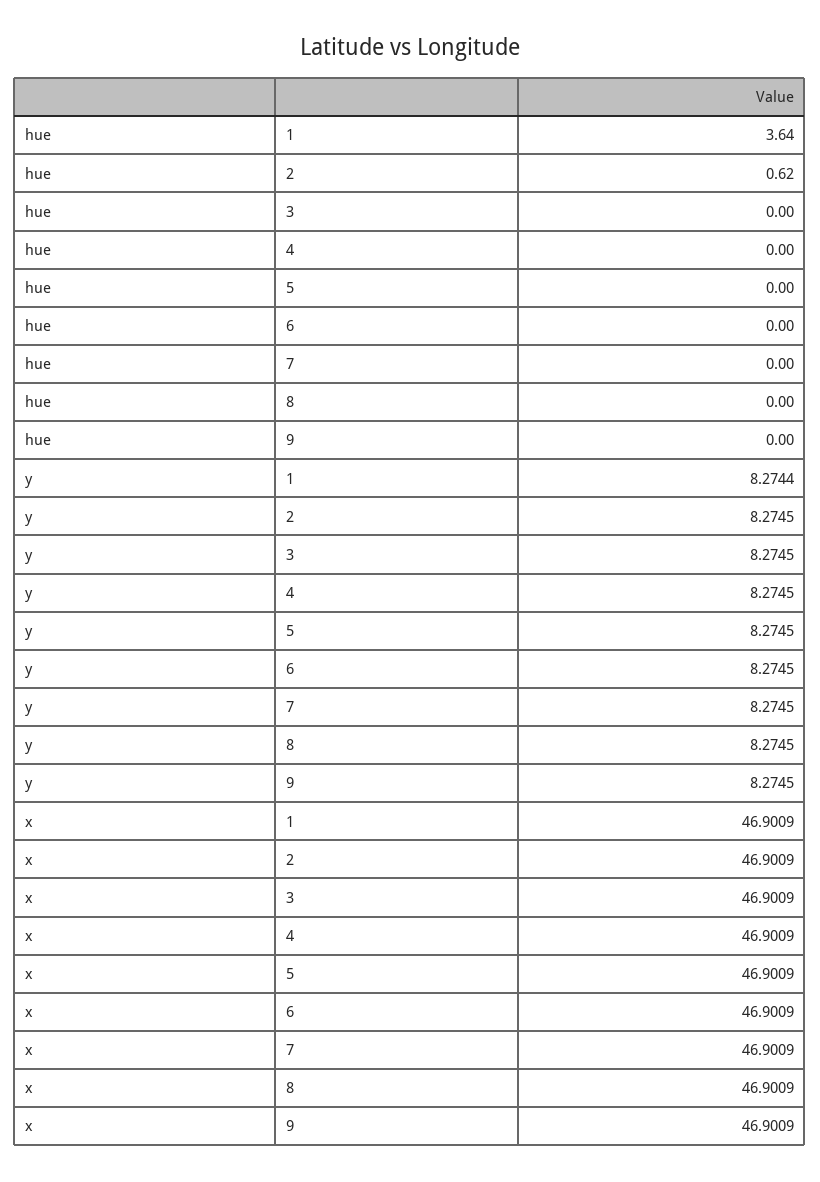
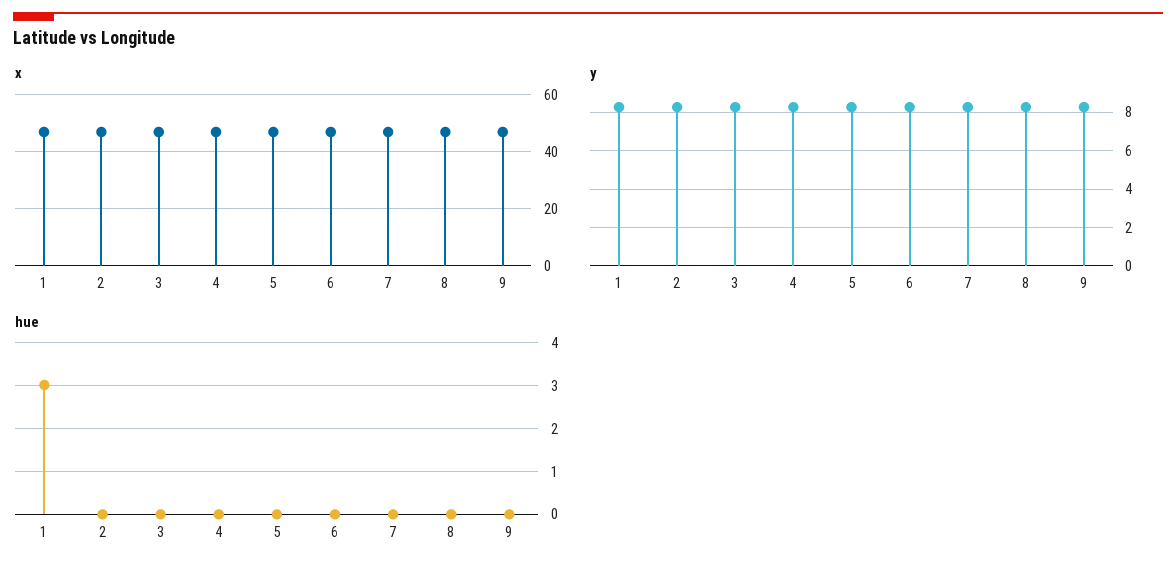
hue, 1: 3.64 -> 3
hue, 2: 0.62 -> 0

